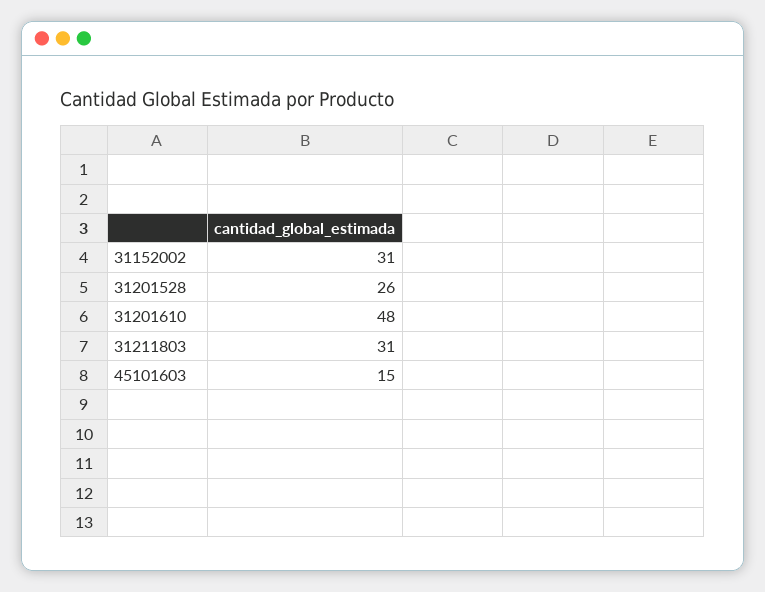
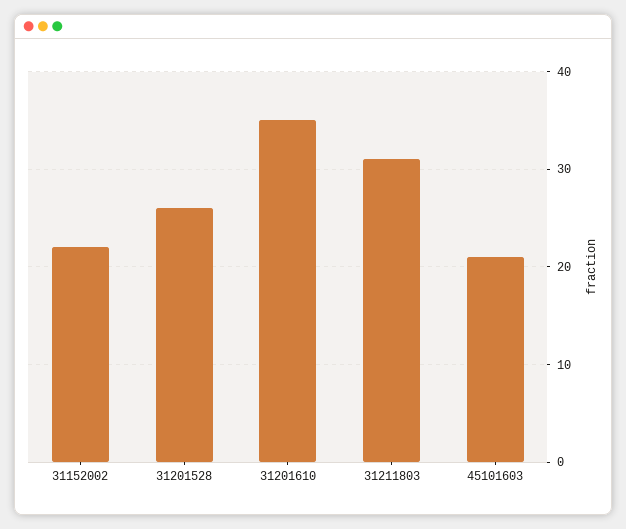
31152002: 31 -> 22
31201610: 48 -> 35
45101603: 15 -> 21

